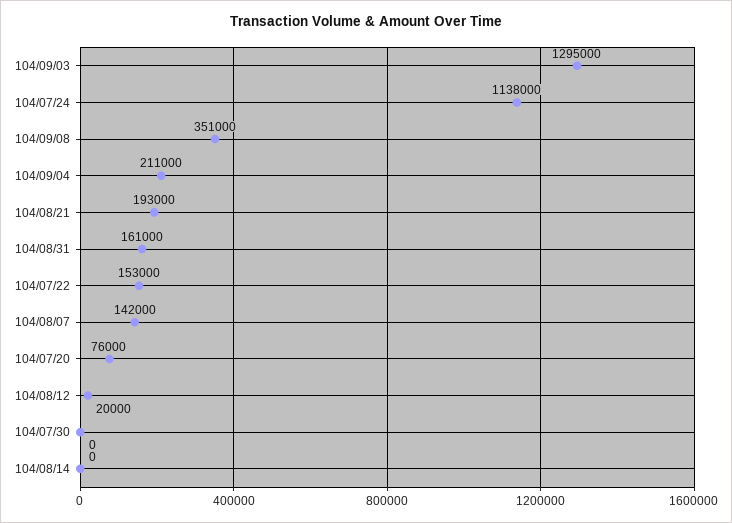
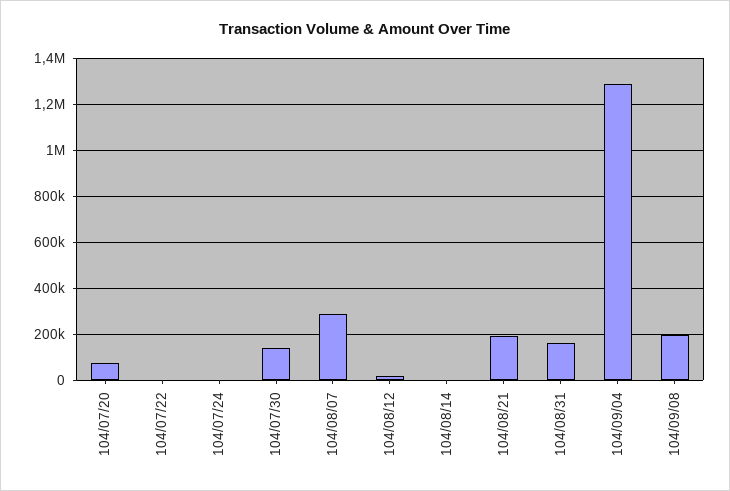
104/09/03: 1295000 -> none
104/07/24: 1138000 -> 0
104/09/08: 351000 -> 200000
104/09/04: 211000 -> 1300000
104/07/22: 153000 -> 0
104/08/07: 142000 -> 300000
104/07/30: 0 -> 150000

